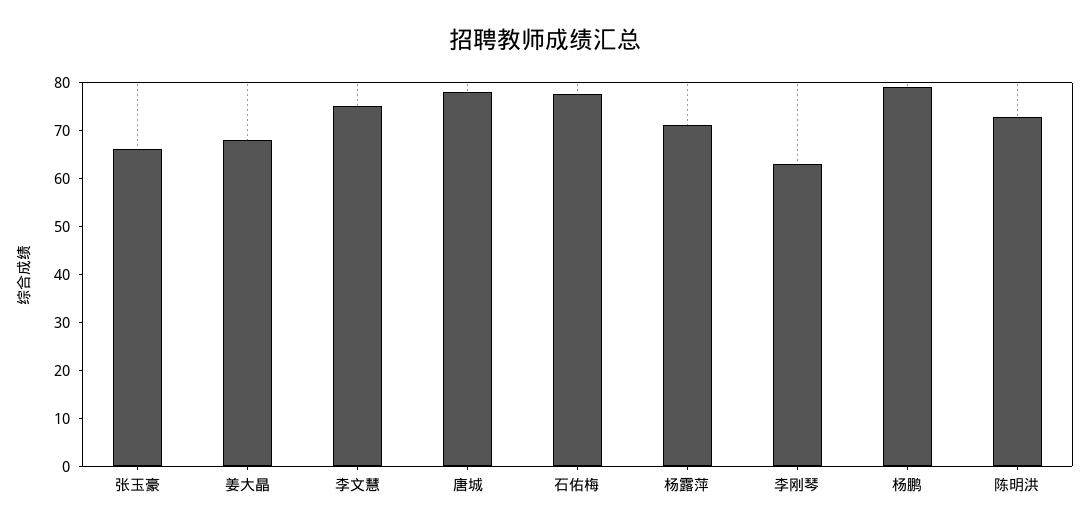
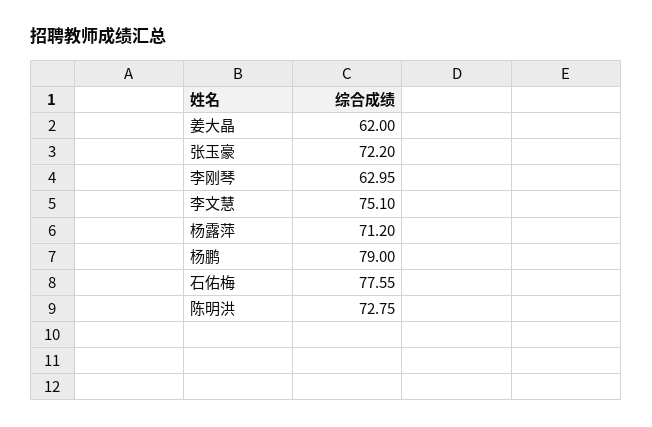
张玉豪: 66 -> 72.2
姜大晶: 68 -> 62
唐城: 78 -> none

